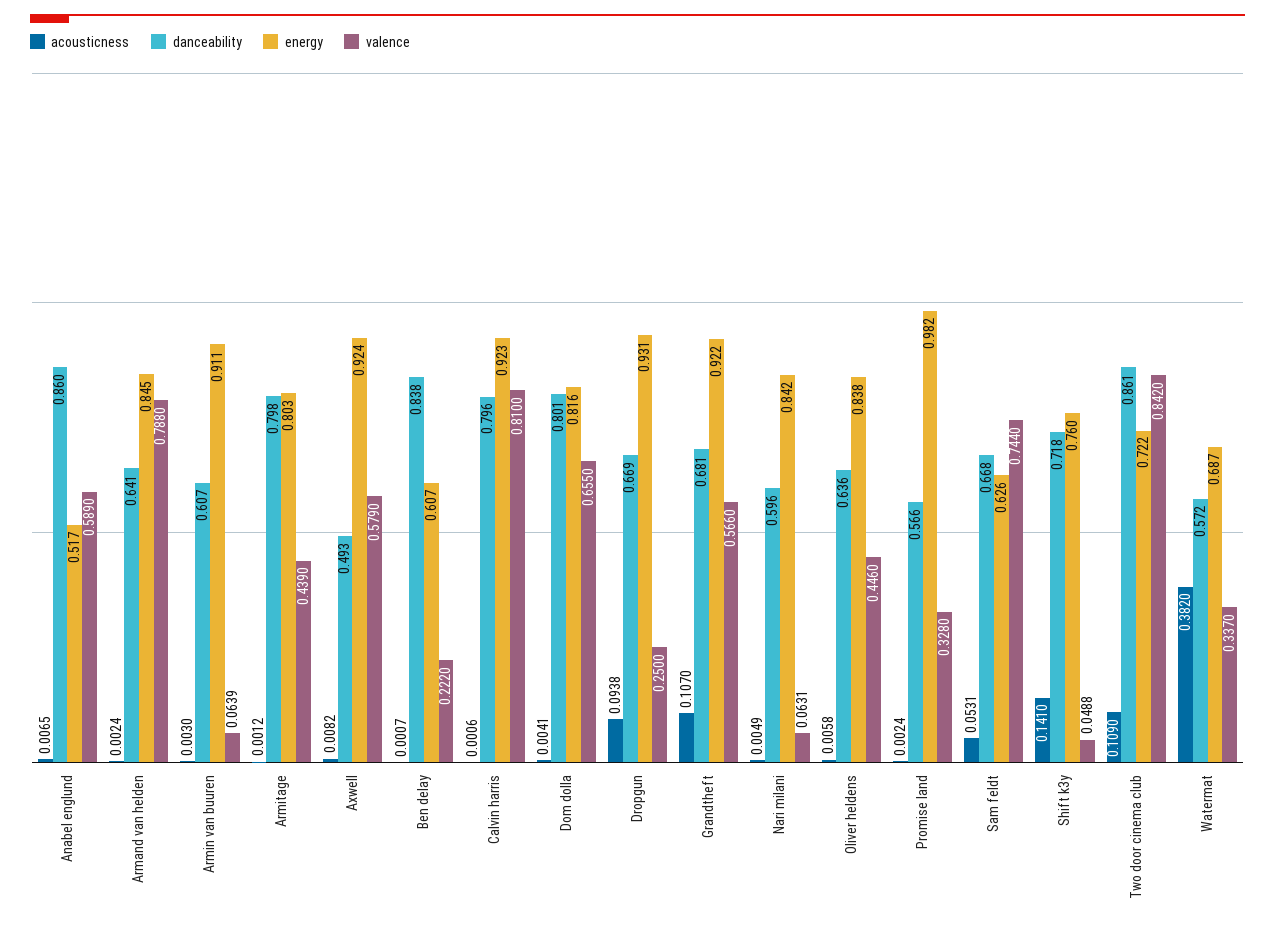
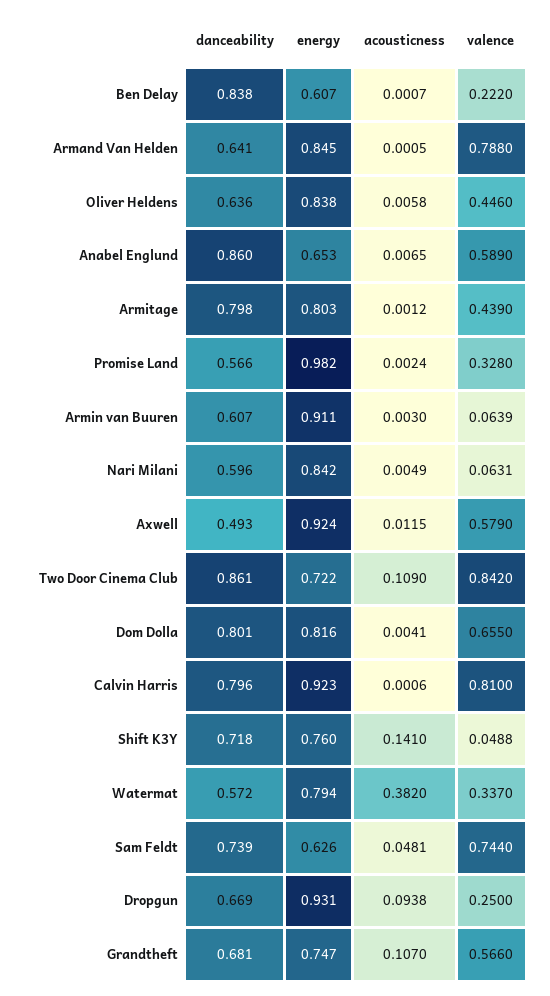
energy, Anabel englund: 0.517 -> 0.653
acousticness, Armand van helden: 0.0024 -> 0.0005
acousticness, Axwell: 0.0082 -> 0.0115
energy, Grandtheft: 0.922 -> 0.747
acousticness, Sam feldt: 0.0531 -> 0.0481
danceability, Sam feldt: 0.668 -> 0.739
energy, Watermat: 0.687 -> 0.794

